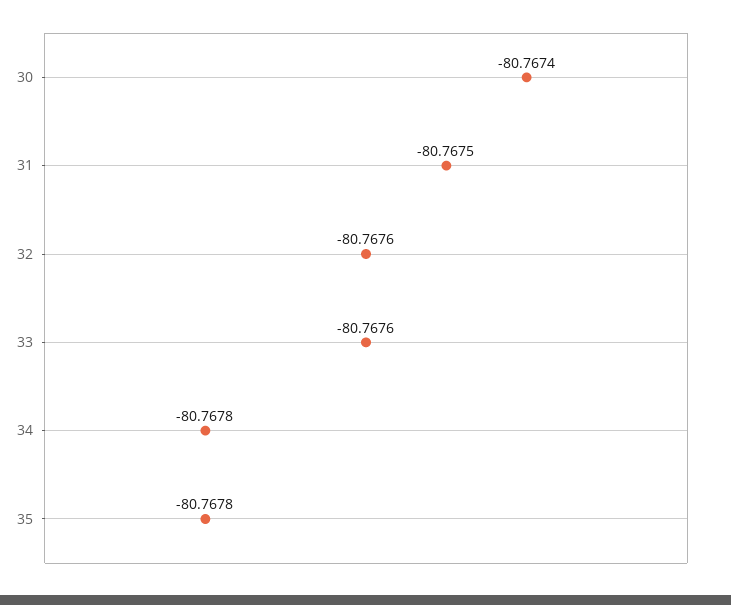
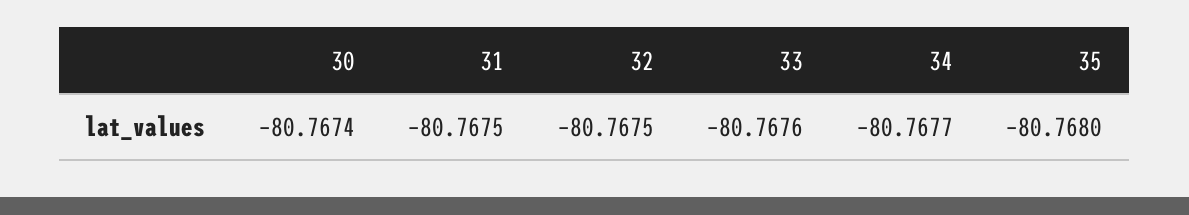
32: -80.7676 -> -80.7675
34: -80.7678 -> -80.7677
35: -80.7678 -> -80.768

